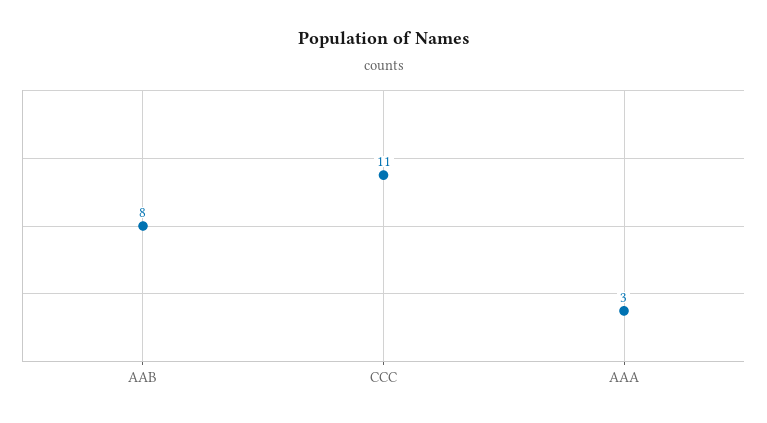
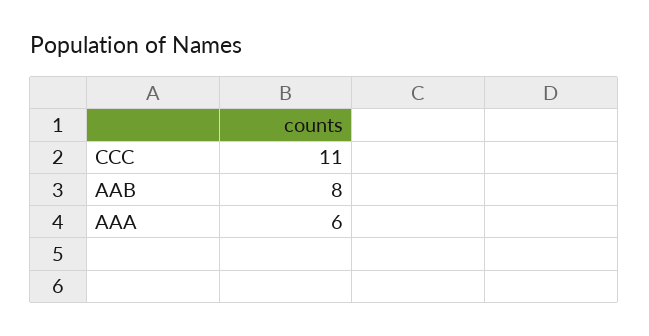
AAA: 3 -> 6

